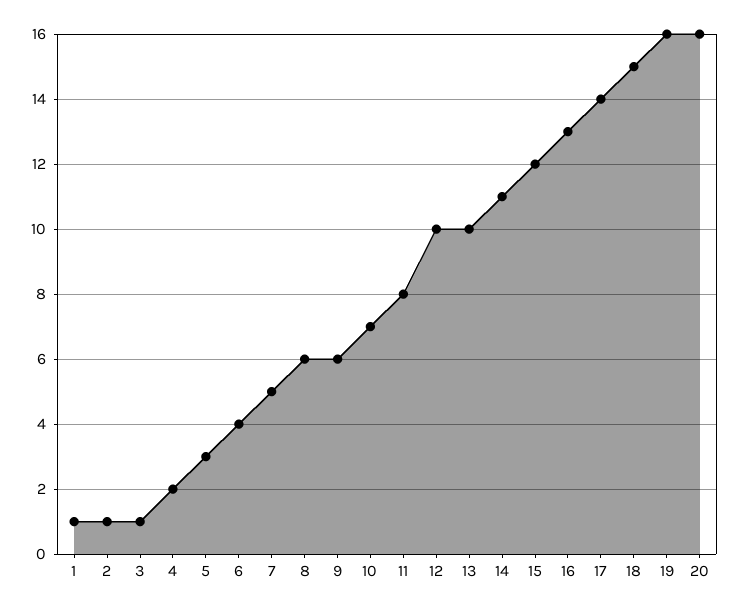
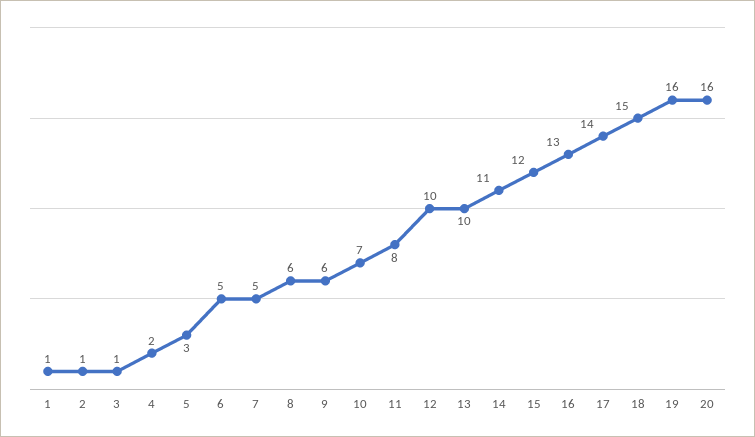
6: 4 -> 5

